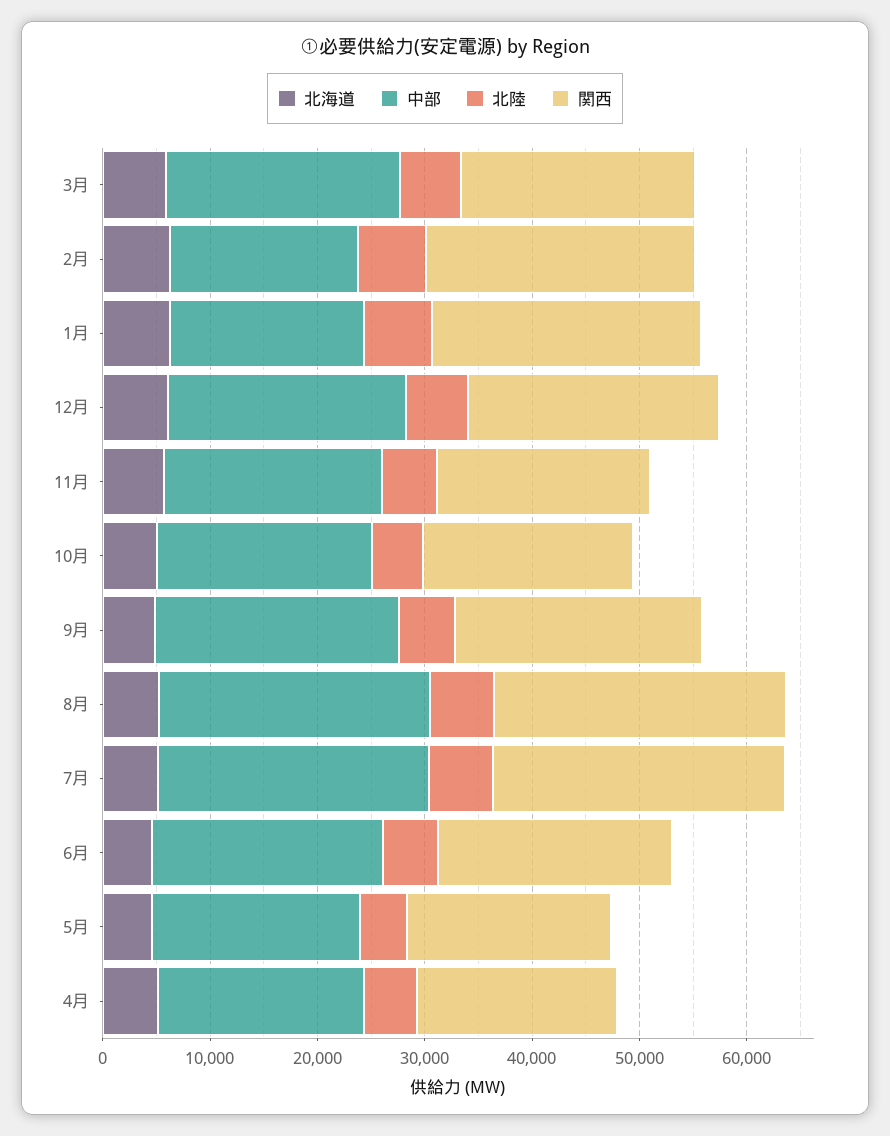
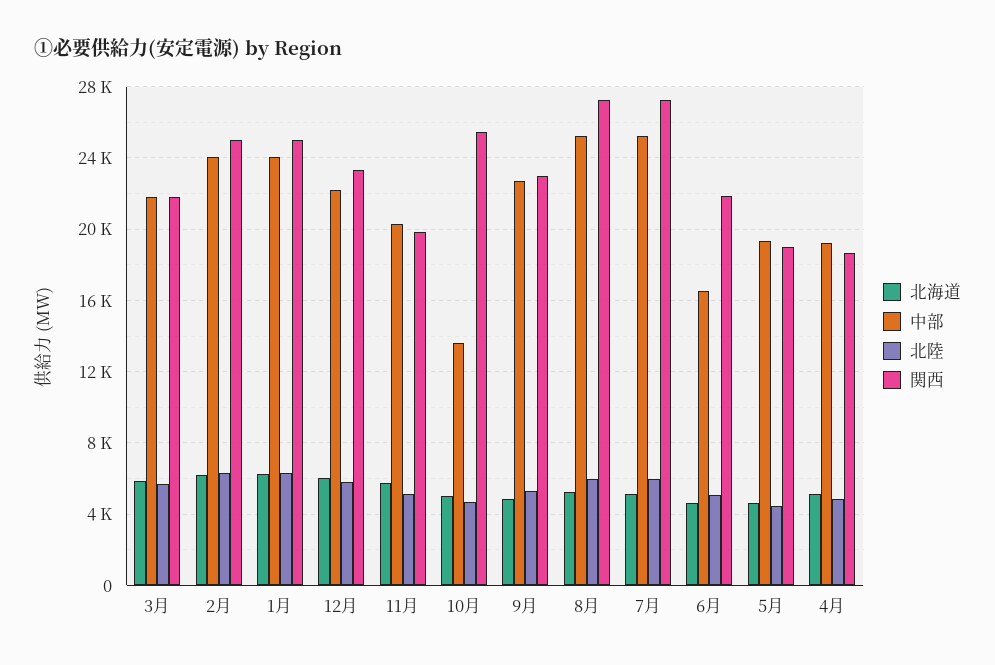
中部, 2月: 18000 -> 24000
中部, 1月: 18000 -> 24000
中部, 10月: 20000 -> 13500
関西, 10月: 20000 -> 25500
中部, 6月: 22000 -> 16500

